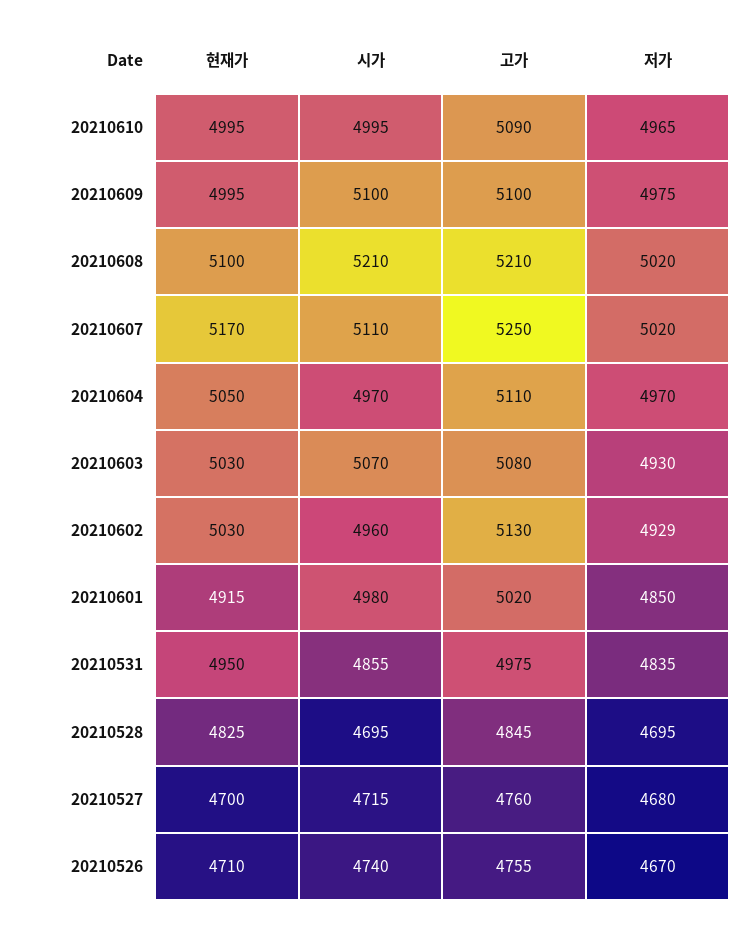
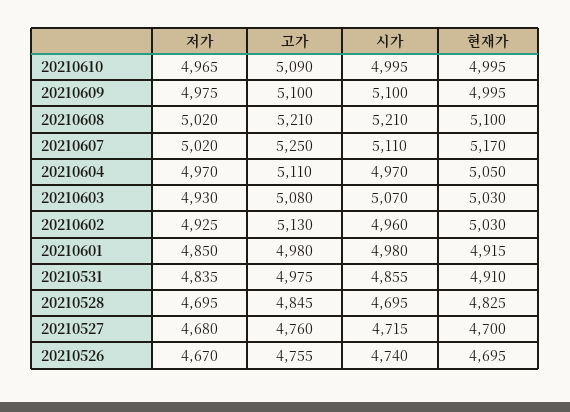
저가, 20210602: 4929 -> 4925
고가, 20210601: 5020 -> 4980
현재가, 20210531: 4950 -> 4910
현재가, 20210526: 4710 -> 4695

